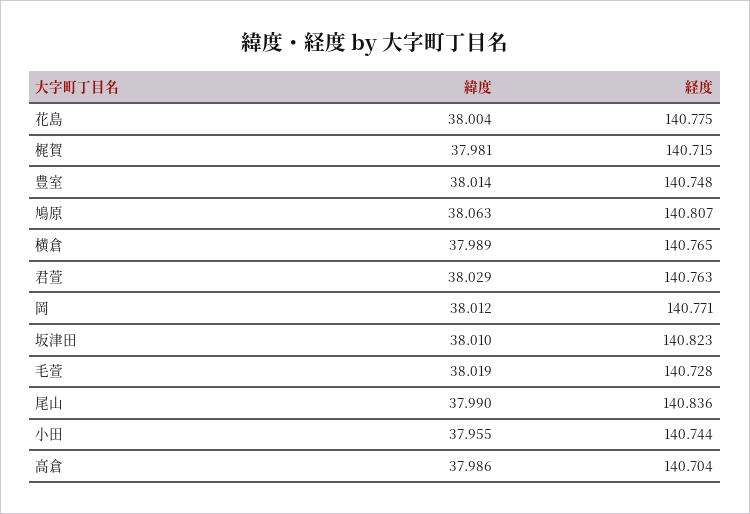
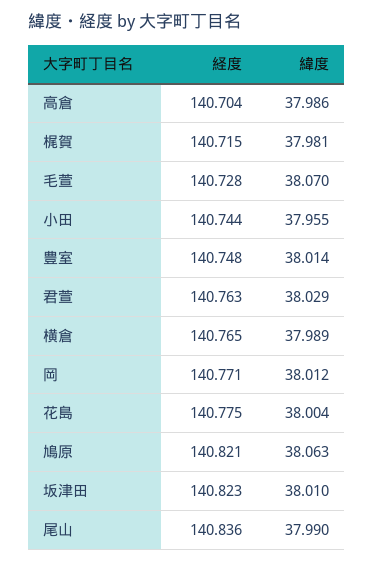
経度, 鳩原: 140.807 -> 140.821
緯度, 毛萱: 38.019 -> 38.07

